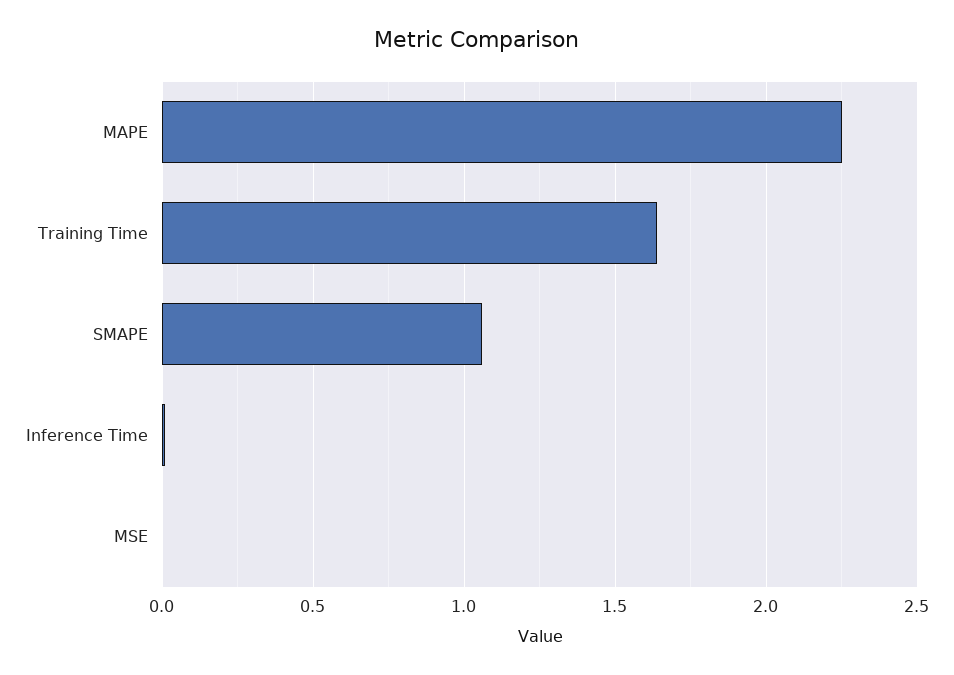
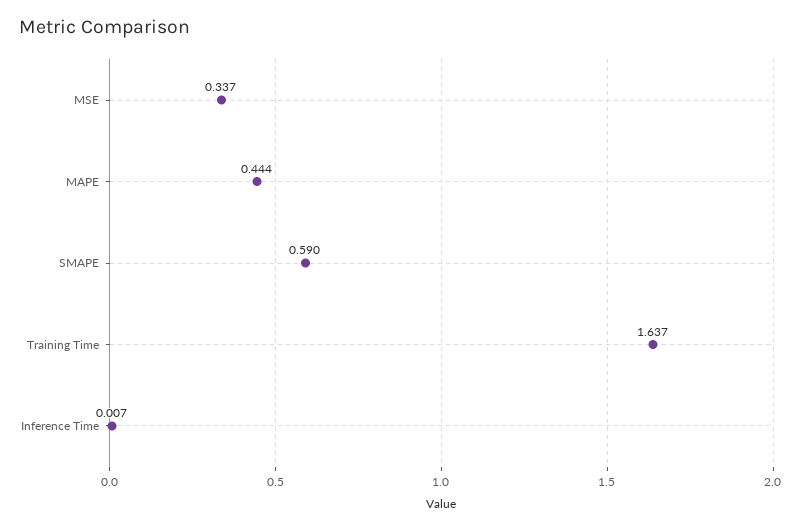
MAPE: 2.25 -> 0.444
SMAPE: 1.05 -> 0.59
MSE: 0 -> 0.337

